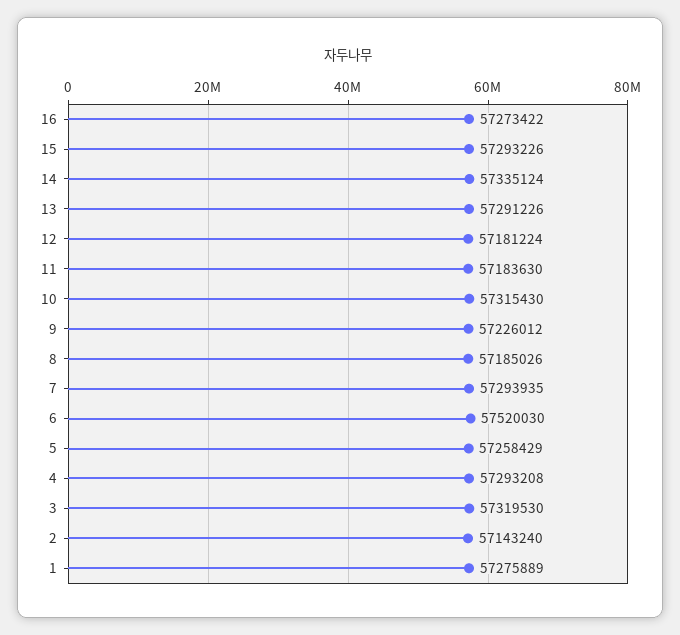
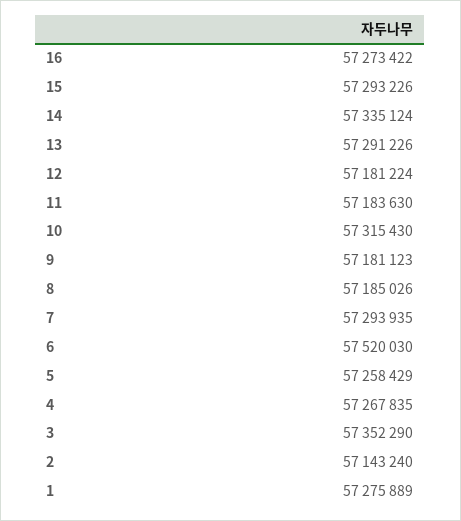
9: 57226012 -> 57181123
4: 57293208 -> 57267835
3: 57319530 -> 57352290

